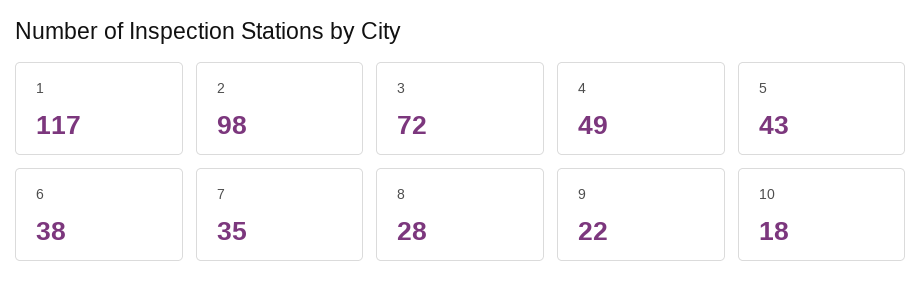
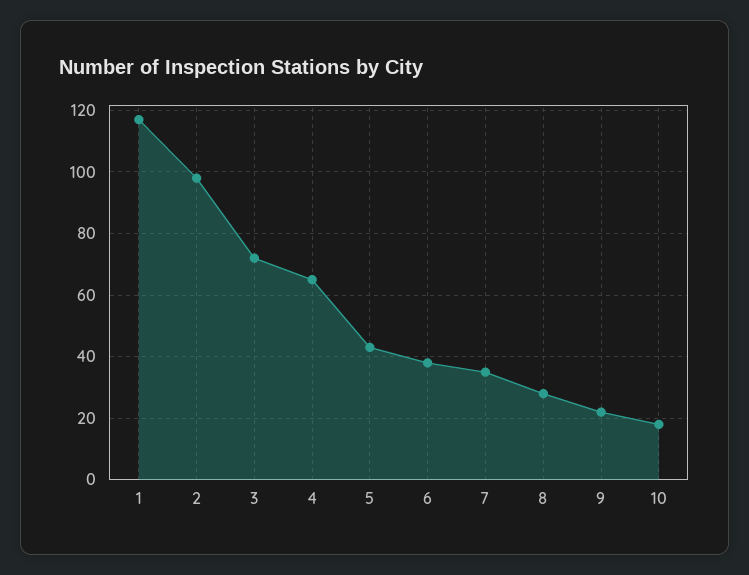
4: 49 -> 65

